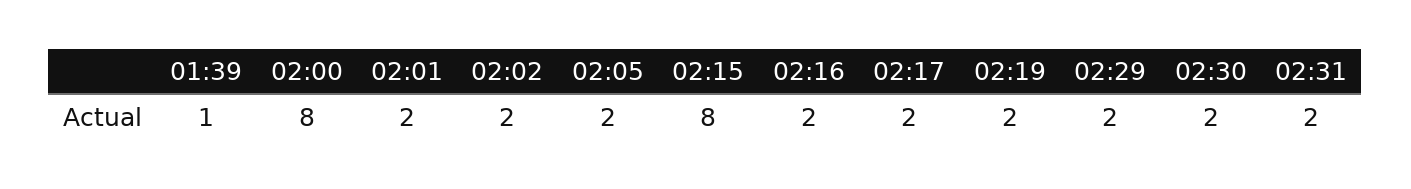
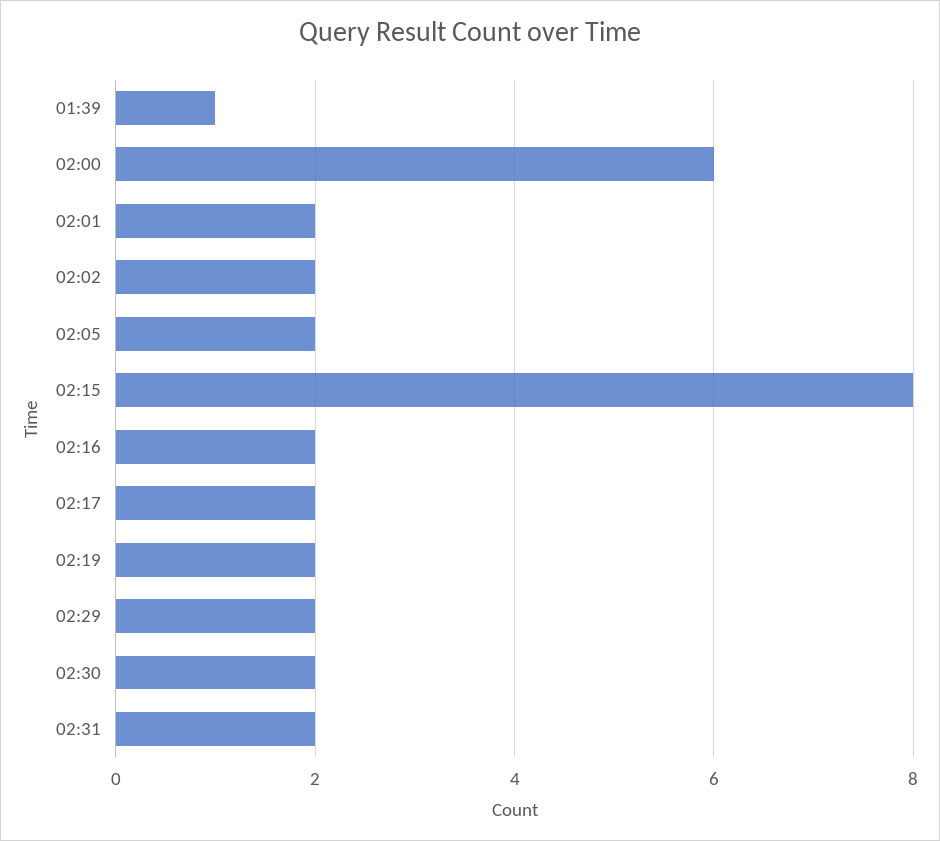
02:00: 8 -> 6

